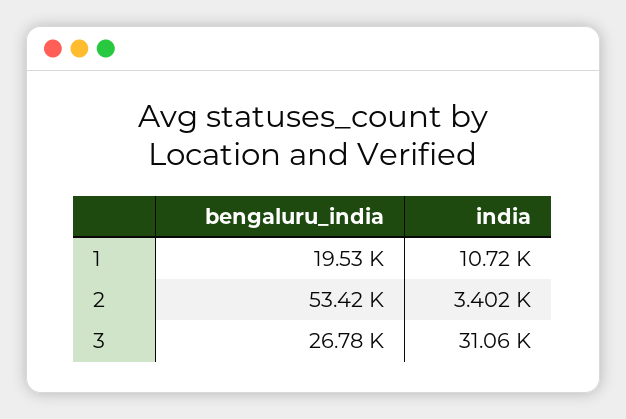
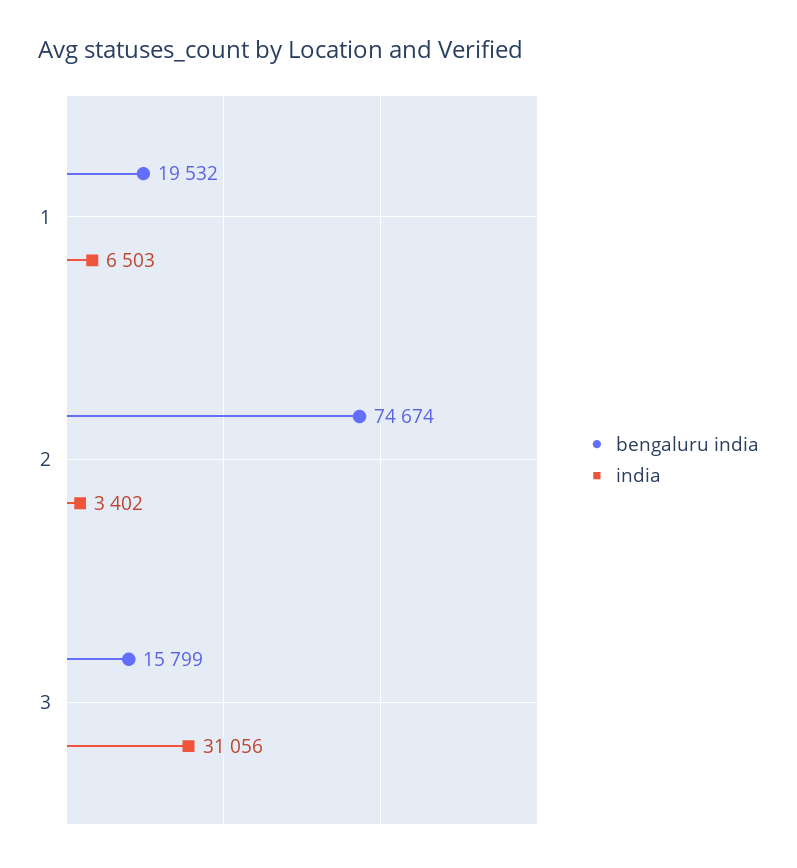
india, 1: 10720 -> 6503
bengaluru_india, 2: 53420 -> 74674
bengaluru_india, 3: 26780 -> 15799

